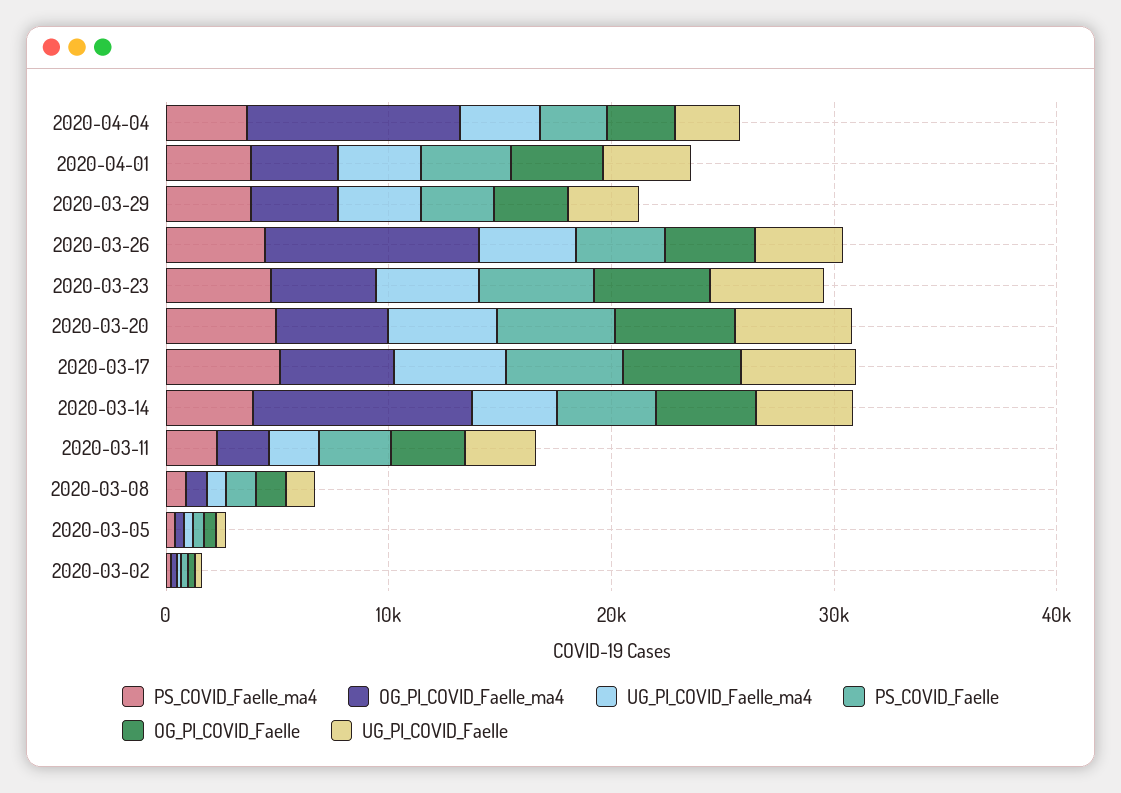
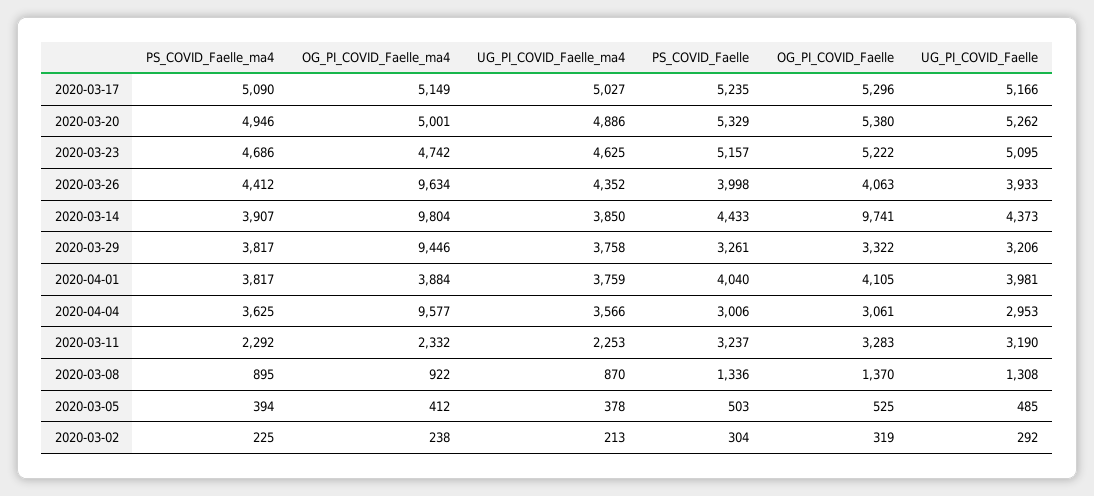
OG_PI_COVID_Faelle_ma4, 2020-03-29: 4000 -> 9446
OG_PI_COVID_Faelle, 2020-03-14: 4000 -> 9741

